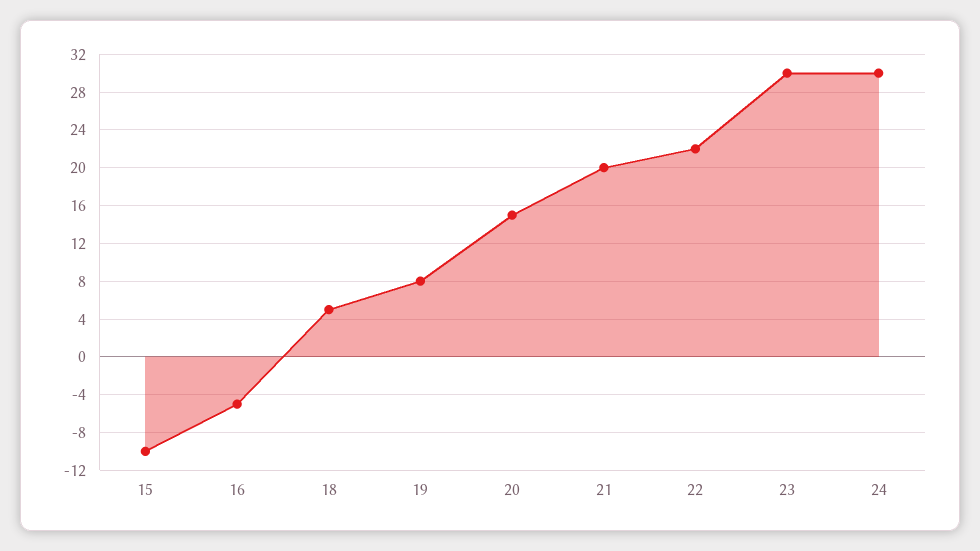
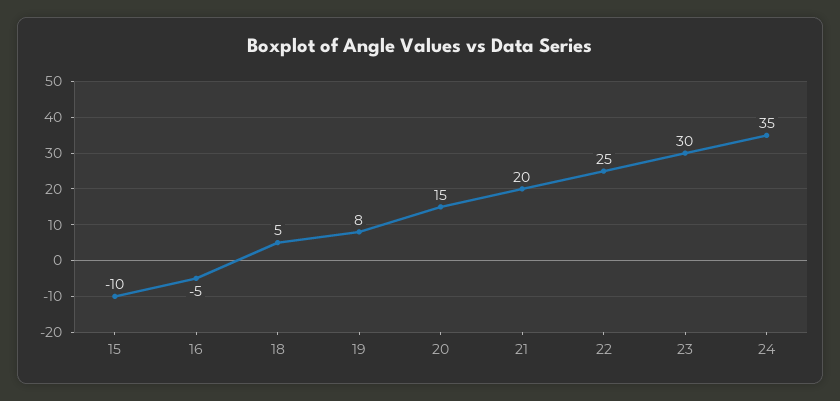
22: 22 -> 25
24: 30 -> 35

